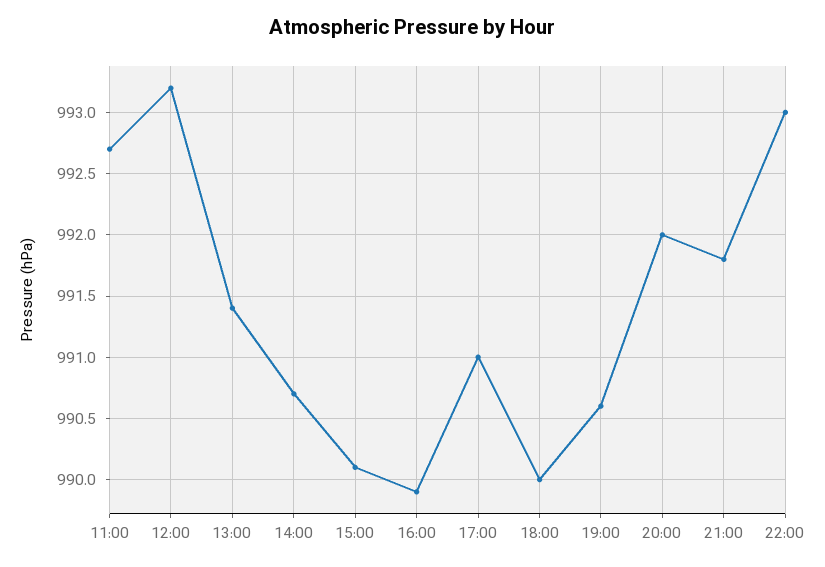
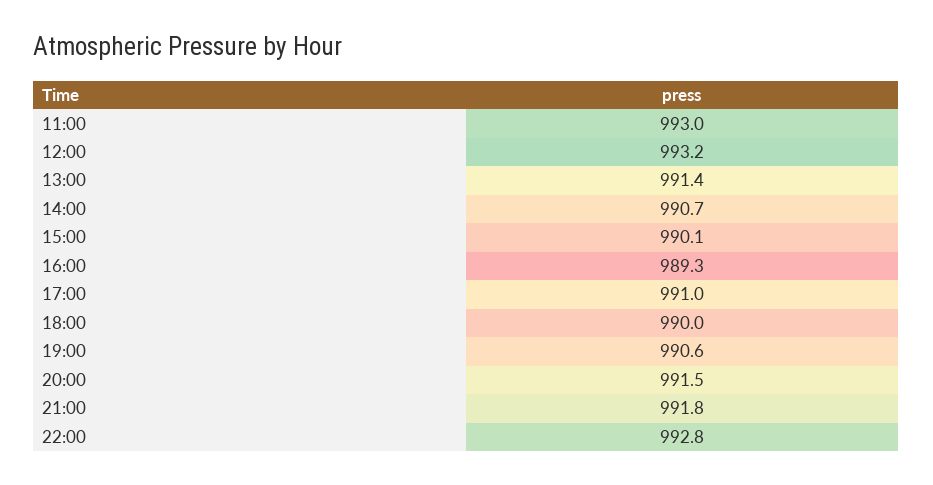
11:00: 992.7 -> 993
16:00: 989.9 -> 989.3
20:00: 992 -> 991.5
22:00: 993 -> 992.8

